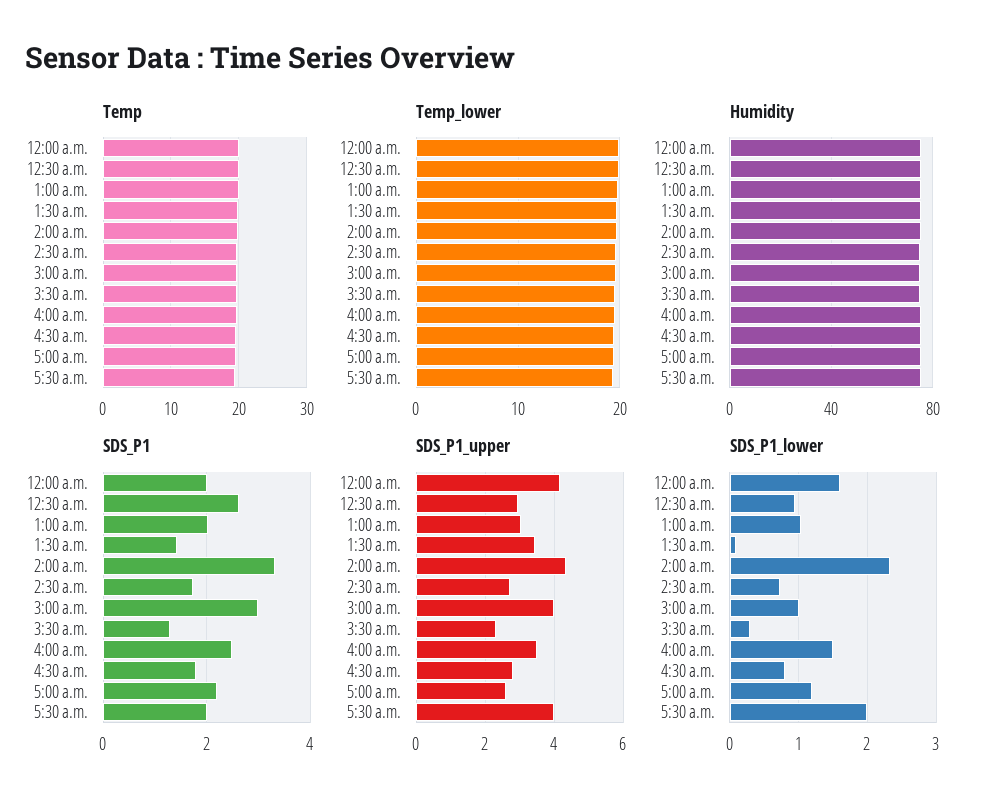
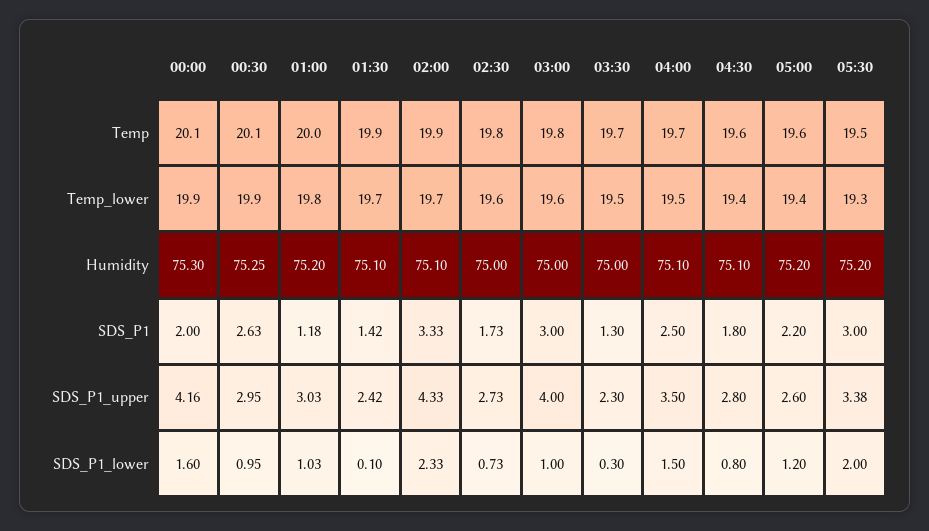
SDS_P1, 1:00 a.m.: 2 -> 1.18
SDS_P1, 5:30 a.m.: 2 -> 3
SDS_P1_upper, 1:30 a.m.: 3.4 -> 2.42
SDS_P1_upper, 5:30 a.m.: 4 -> 3.38

